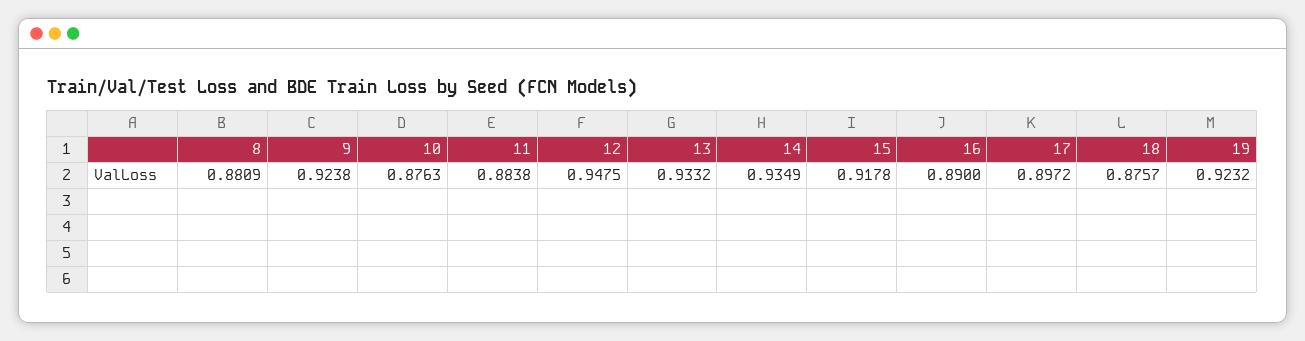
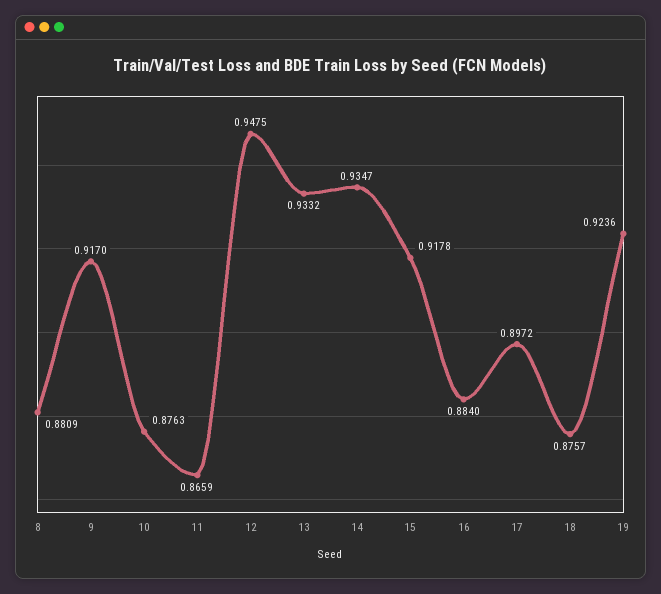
9: 0.9238 -> 0.917
11: 0.8838 -> 0.8659
14: 0.9349 -> 0.9347
16: 0.89 -> 0.884
19: 0.9232 -> 0.9236

